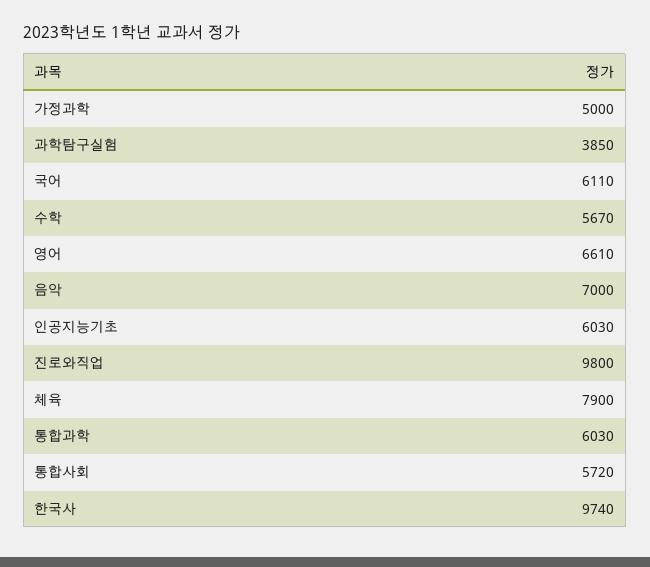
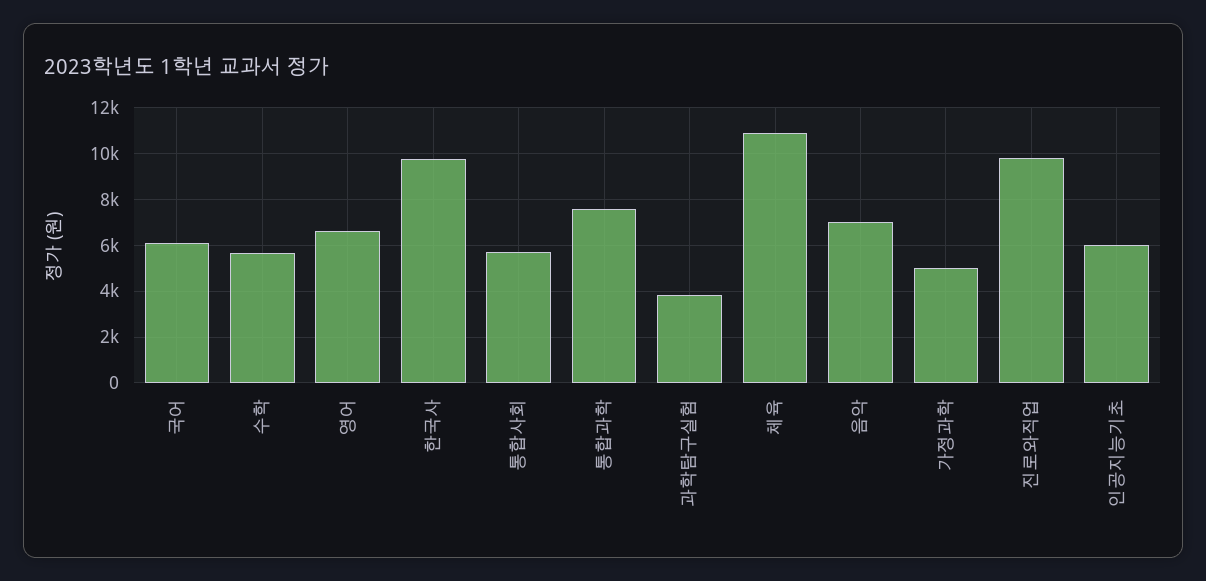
체육: 7900 -> 11000
통합과학: 6030 -> 7500

